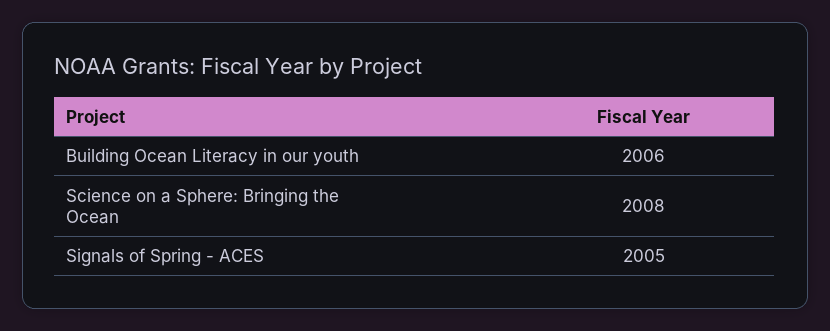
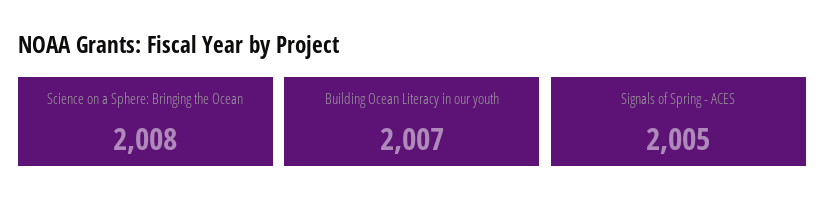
Building Ocean Literacy in our youth: 2006 -> 2007

